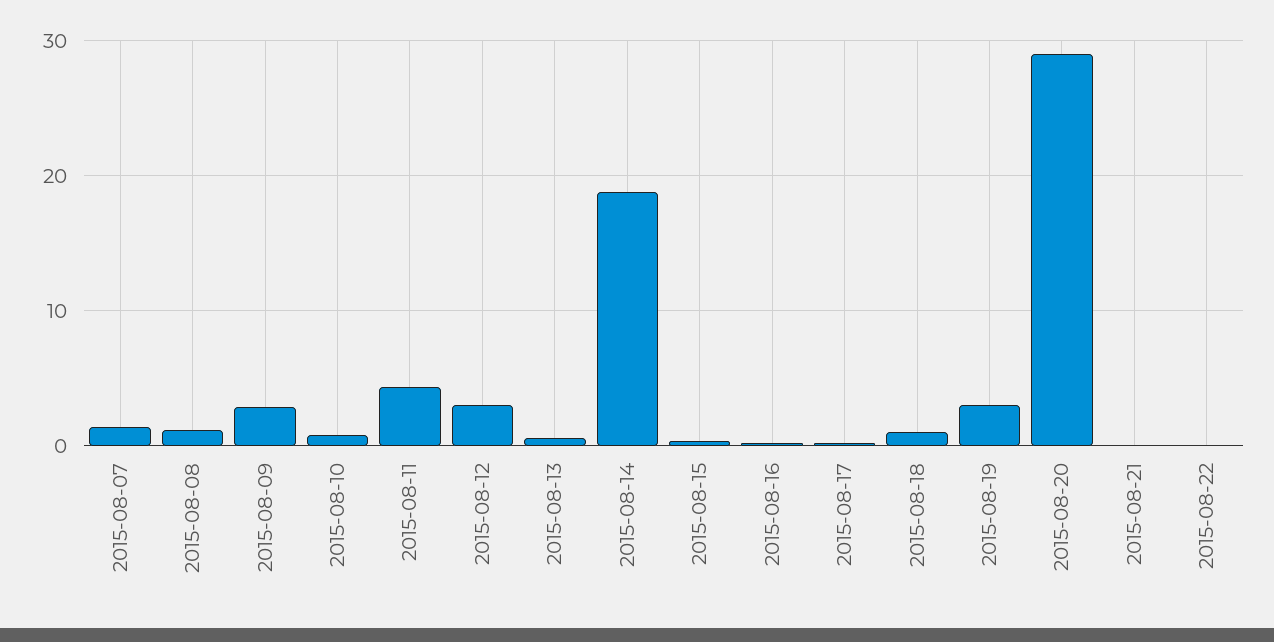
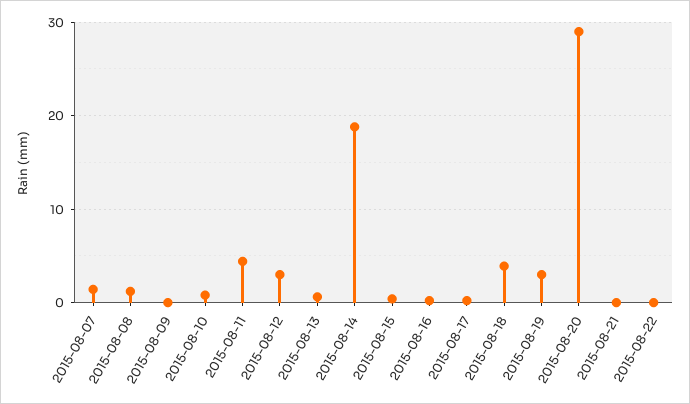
2015-08-09: 3 -> 0
2015-08-18: 1 -> 4

